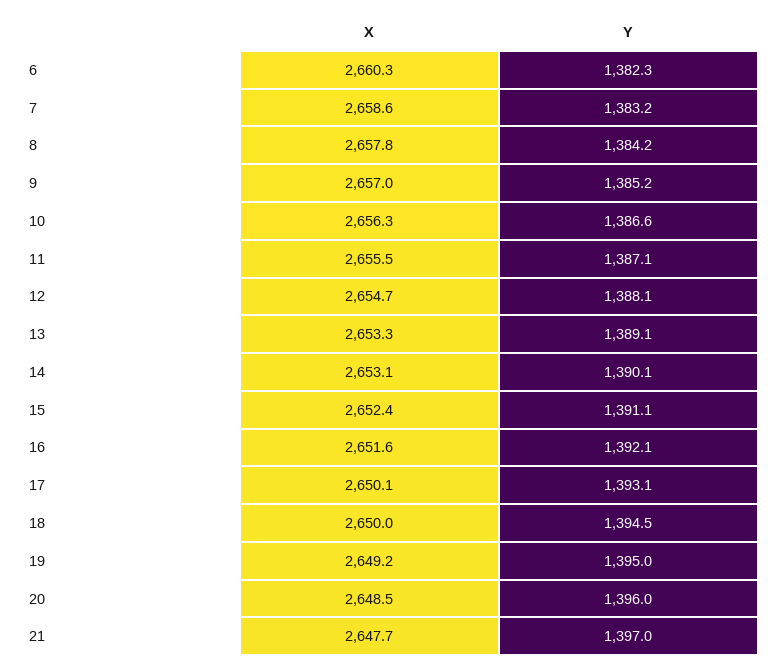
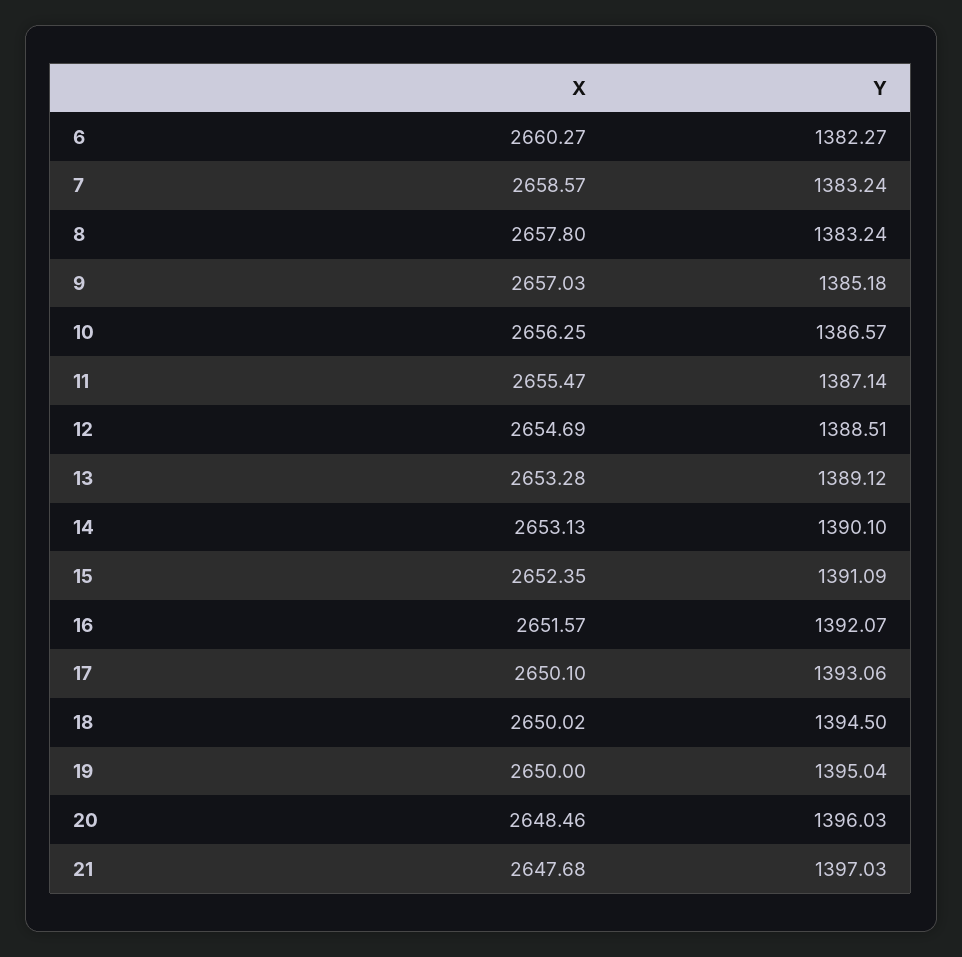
Y, 8: 1384.2 -> 1383.24
Y, 12: 1388.1 -> 1388.51
X, 19: 2649.2 -> 2650

